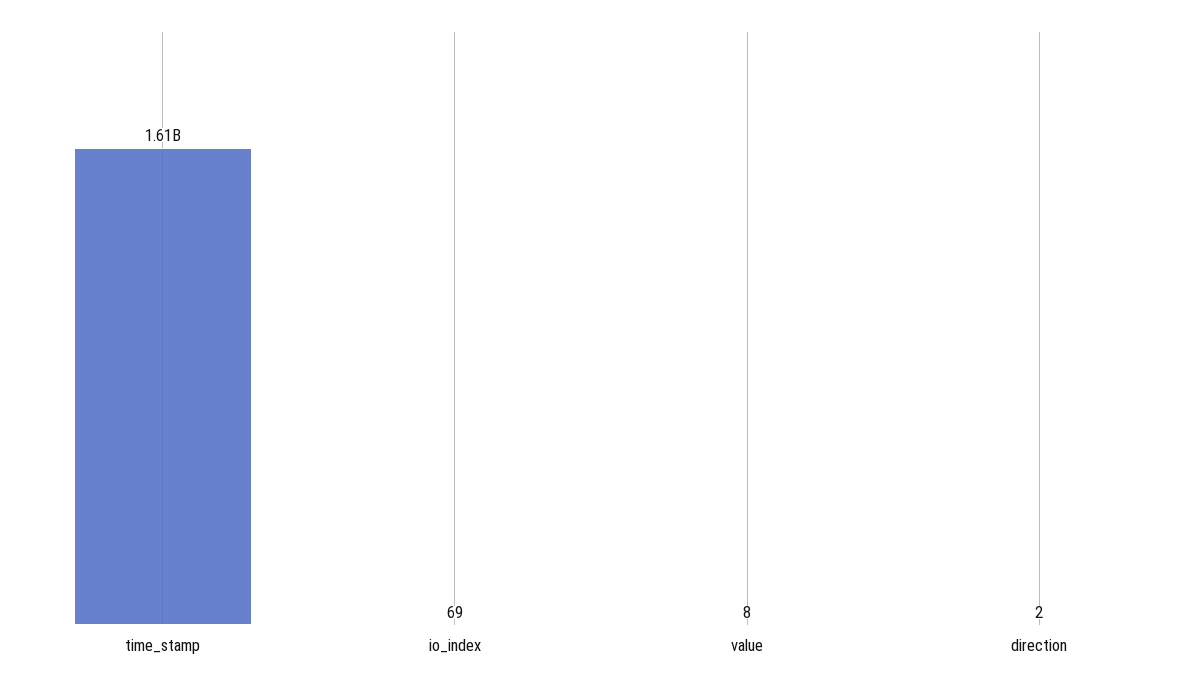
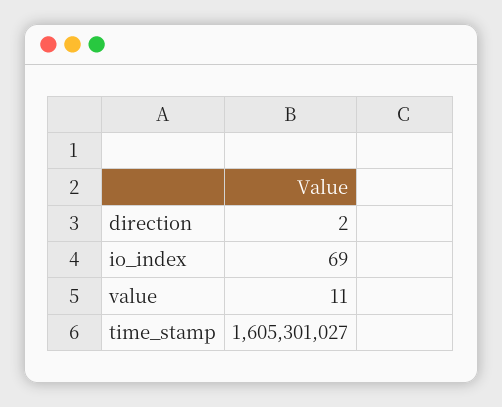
value: 8 -> 11

